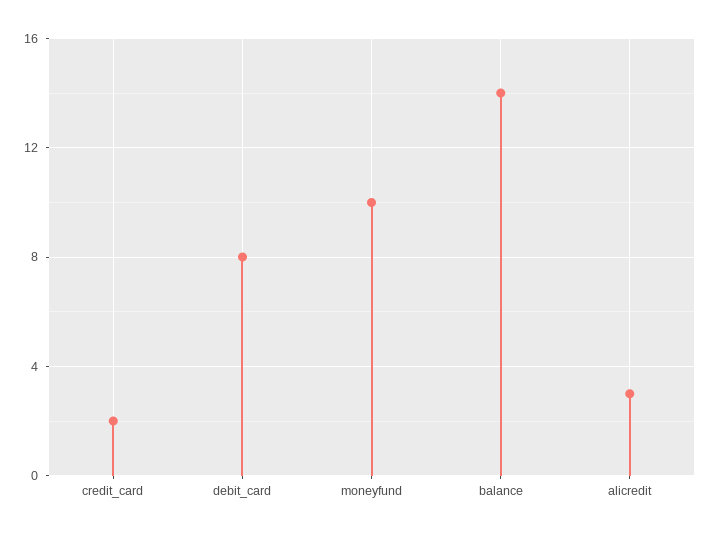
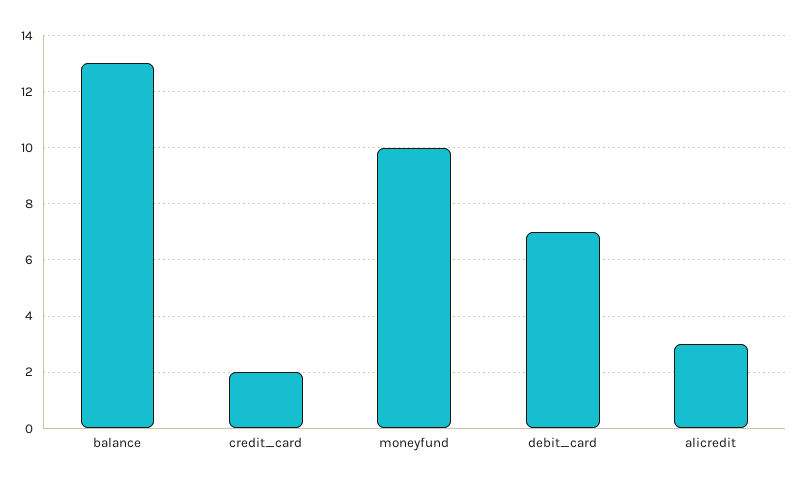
debit_card: 8 -> 7
balance: 14 -> 13

